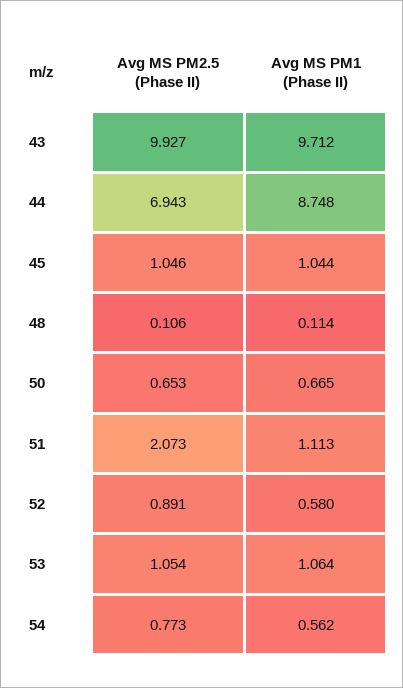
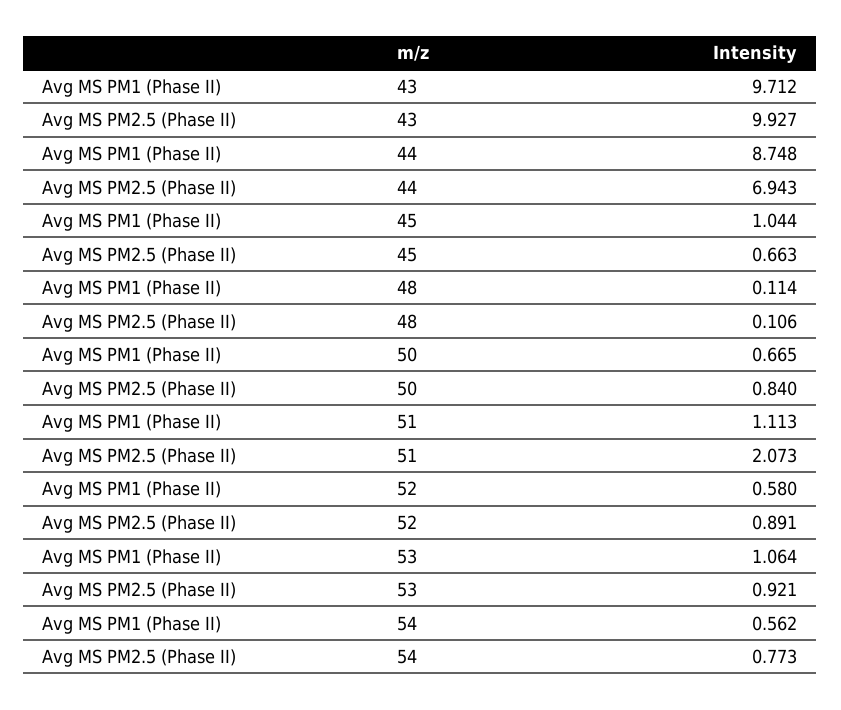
Avg MS PM2.5 (Phase II), 45: 1.046 -> 0.663
Avg MS PM2.5 (Phase II), 50: 0.653 -> 0.84
Avg MS PM2.5 (Phase II), 53: 1.054 -> 0.921

